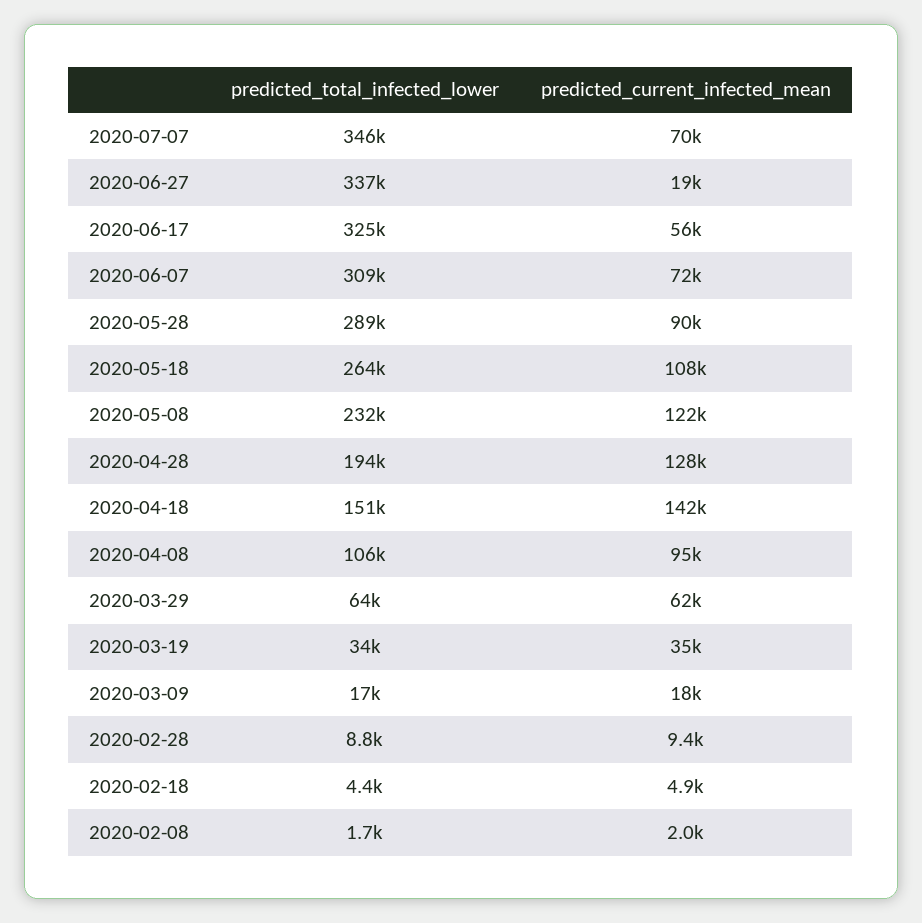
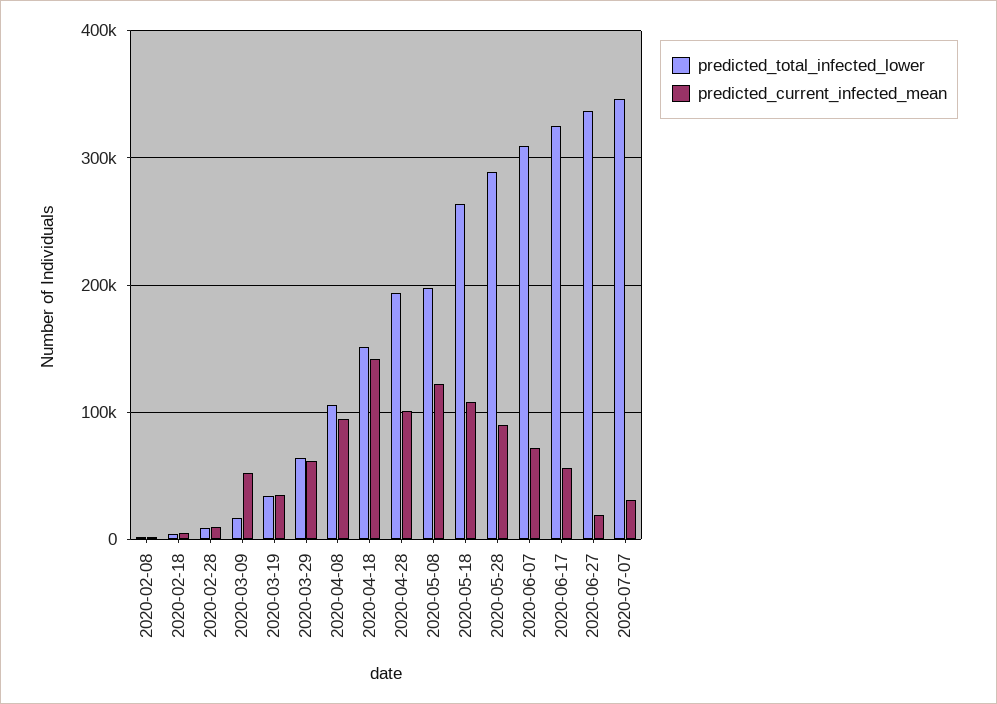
predicted_current_infected_mean, 2020-07-07: 70000 -> 30000
predicted_total_infected_lower, 2020-05-08: 232000 -> 200000
predicted_current_infected_mean, 2020-04-28: 128000 -> 100000
predicted_current_infected_mean, 2020-03-09: 18000 -> 50000

